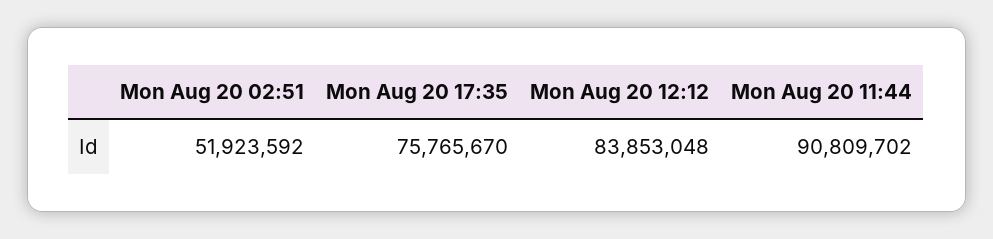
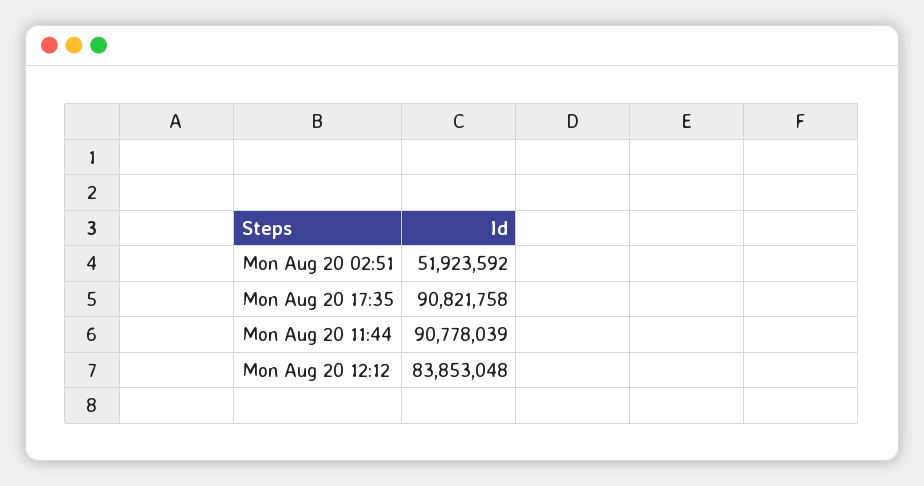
Mon Aug 20 17:35: 75765670 -> 90821758
Mon Aug 20 11:44: 90809702 -> 90778039

